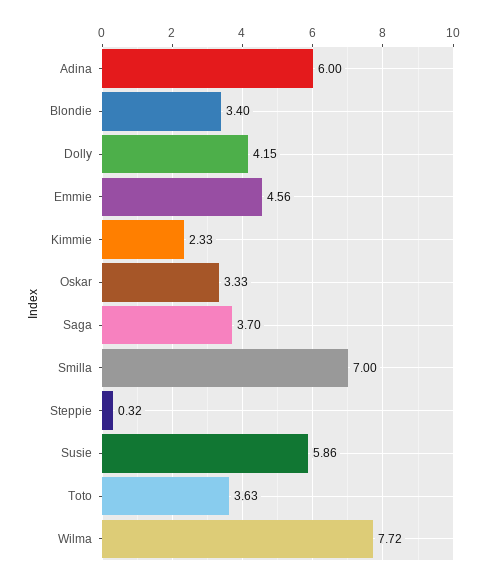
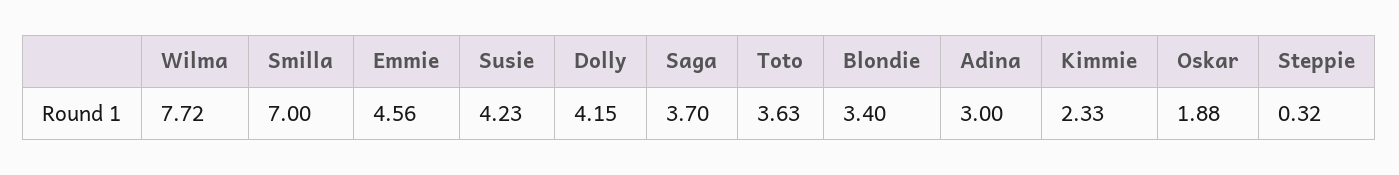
Adina: 6 -> 3
Oskar: 3.33 -> 1.88
Susie: 5.86 -> 4.23

